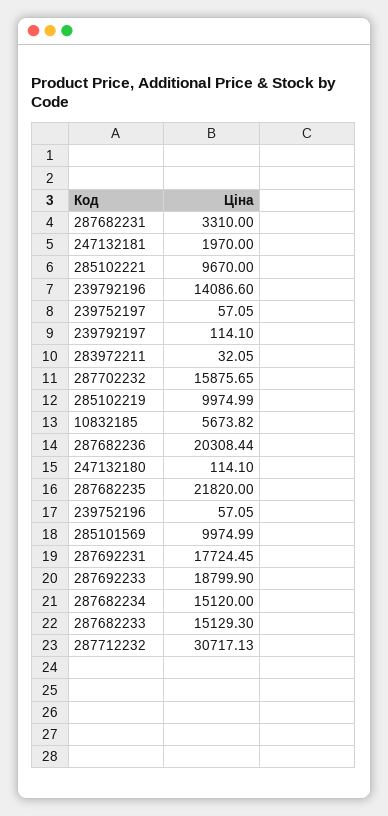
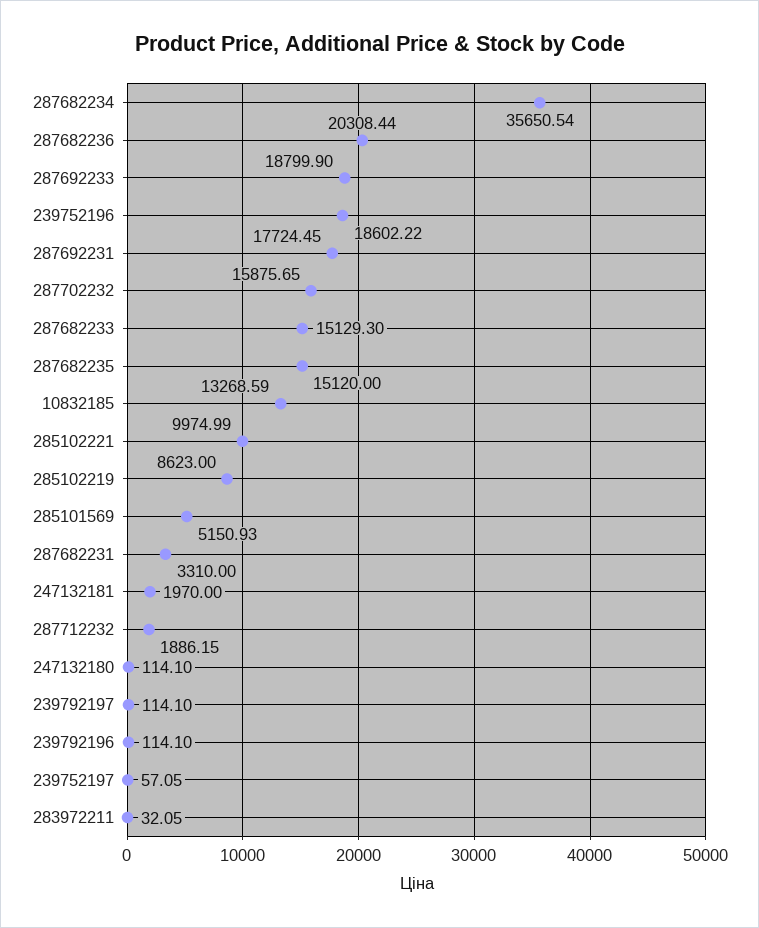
285102221: 9670 -> 9974.99
239792196: 14086.6 -> 114.1
285102219: 9974.99 -> 8623
10832185: 5673.82 -> 13268.59
287682235: 21820 -> 15120
239752196: 57.05 -> 18602.22
285101569: 9974.99 -> 5150.93
287682234: 15120 -> 35650.54
287712232: 30717.13 -> 1886.15

